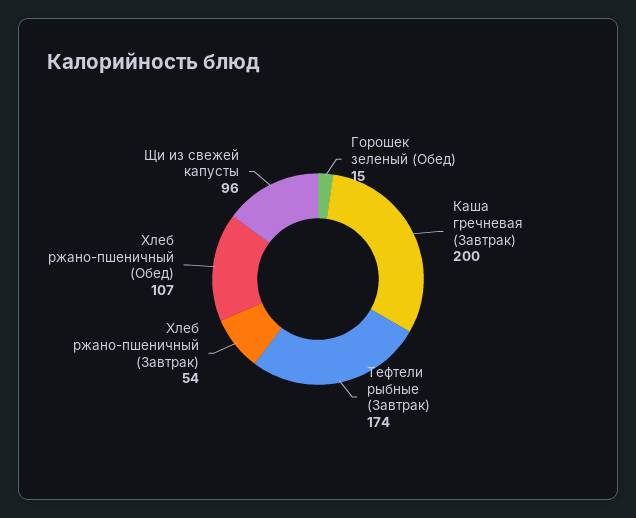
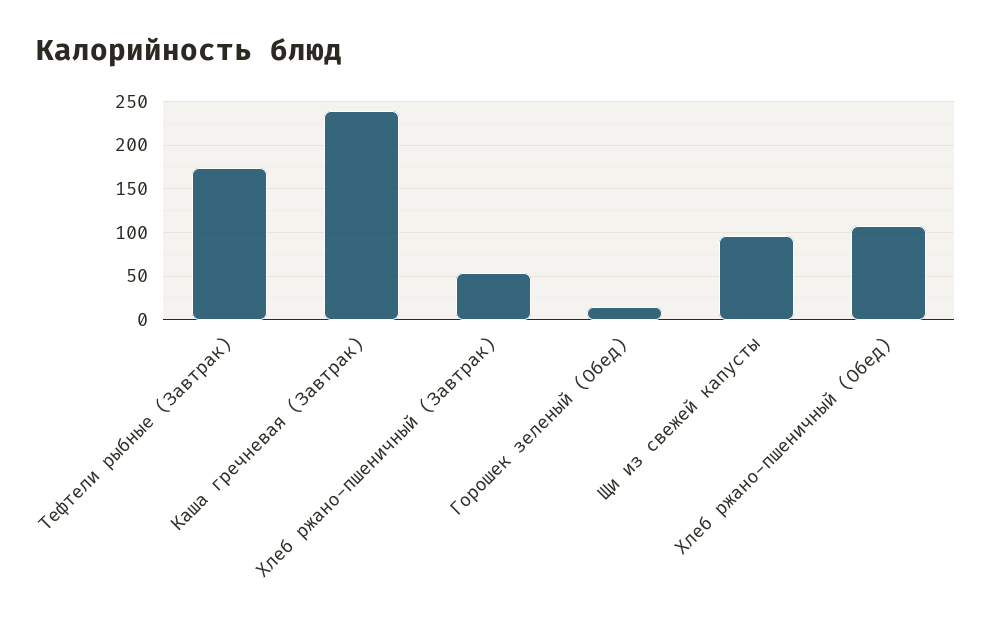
Каша гречневая (Завтрак): 200 -> 240

